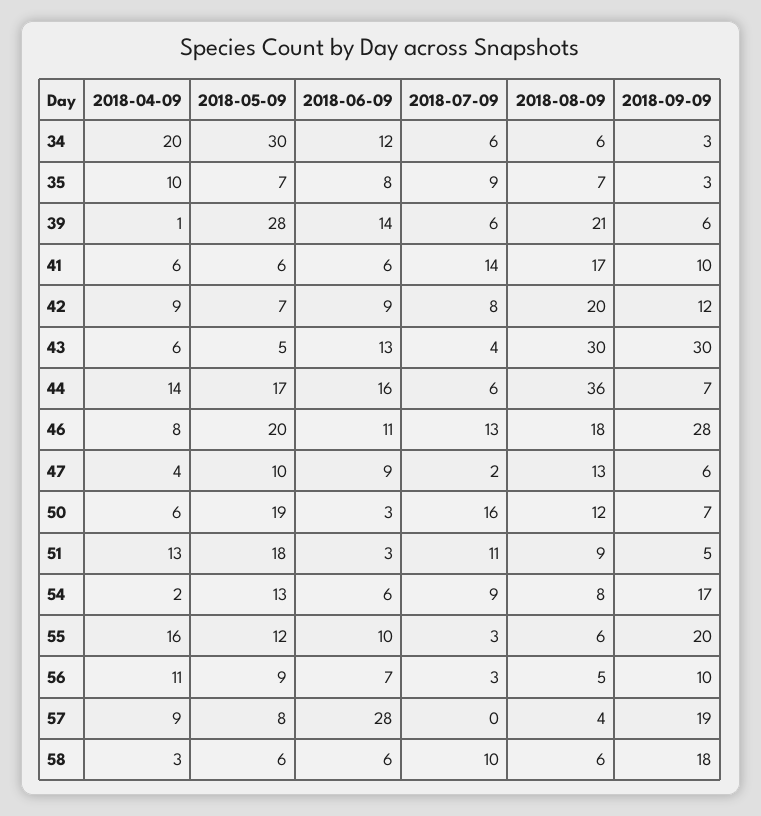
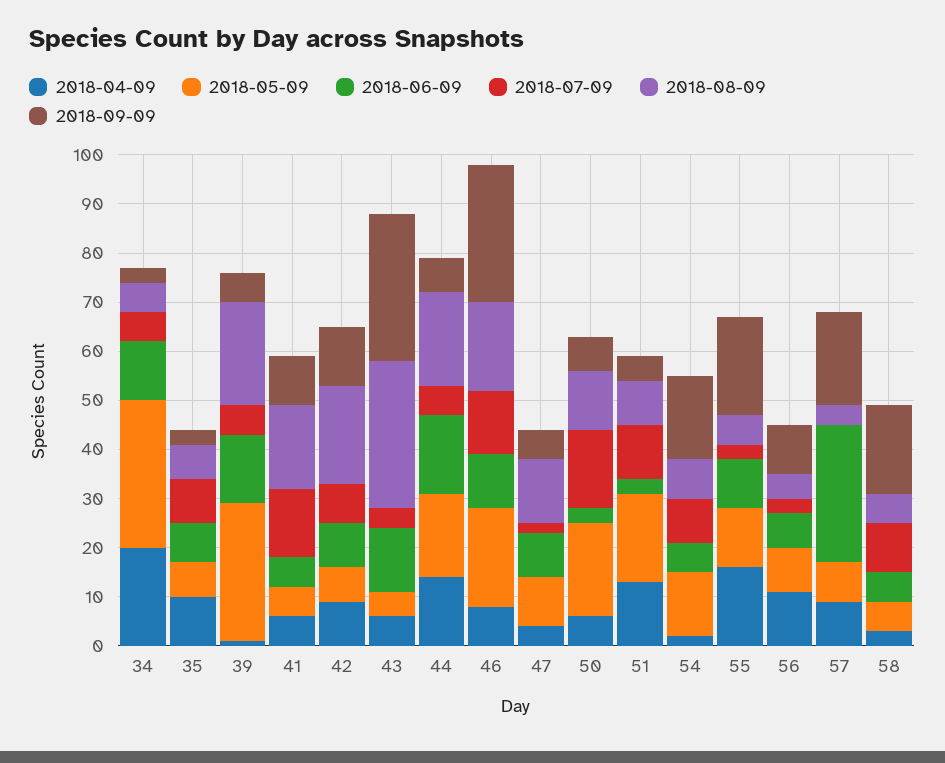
2018-08-09, 44: 36 -> 20

